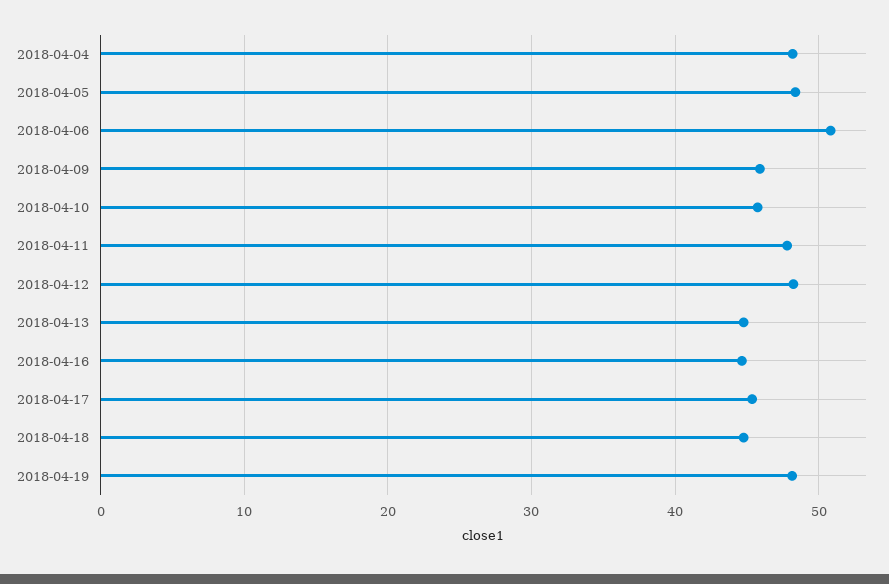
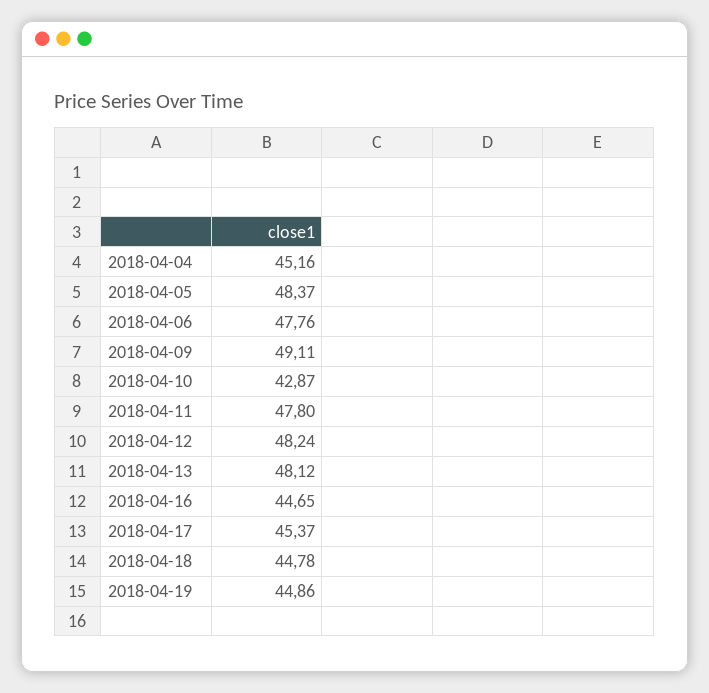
2018-04-04: 48 -> 45.16
2018-04-06: 51 -> 47.76
2018-04-09: 46 -> 49.11
2018-04-10: 46 -> 42.87
2018-04-13: 45 -> 48.12
2018-04-19: 48 -> 44.86

